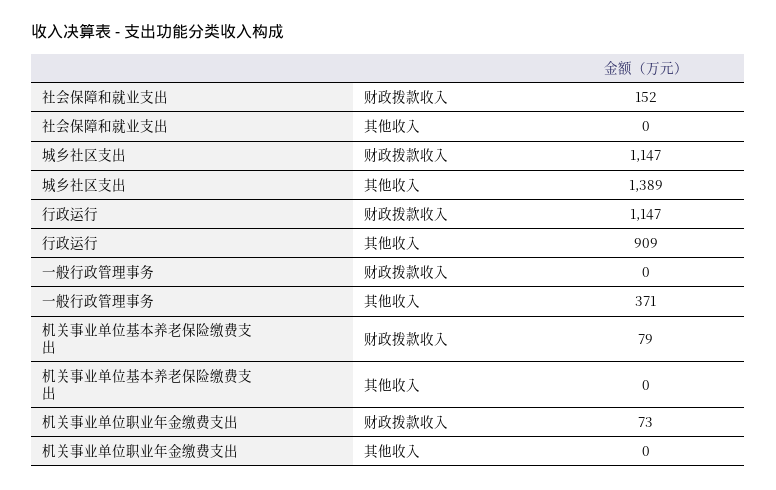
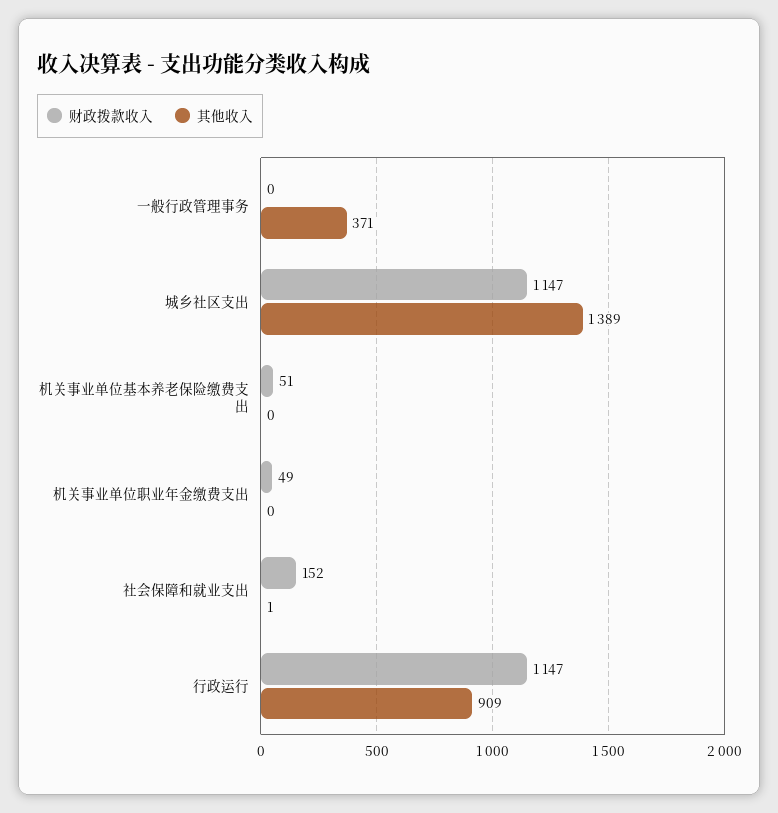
其他收入, 社会保障和就业支出: 0 -> 1
财政拨款收入, 机关事业单位基本养老保险缴费支出: 79 -> 51
财政拨款收入, 机关事业单位职业年金缴费支出: 73 -> 49

